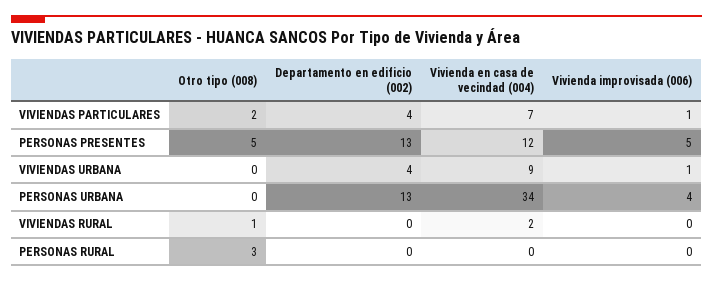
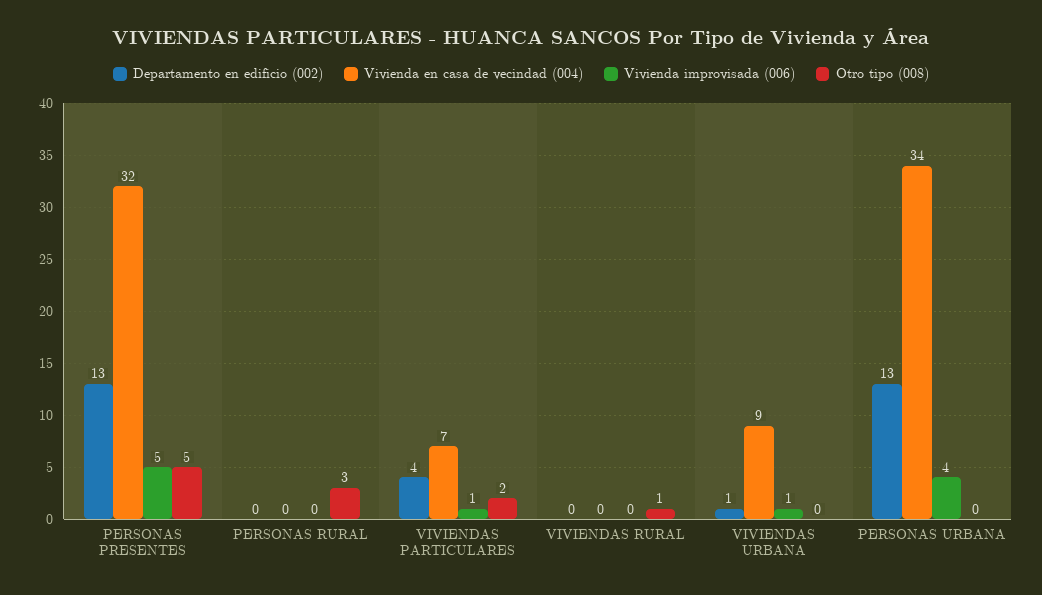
Vivienda en casa de vecindad (004), PERSONAS PRESENTES: 12 -> 32
Departamento en edificio (002), VIVIENDAS URBANA: 4 -> 1
Vivienda en casa de vecindad (004), VIVIENDAS RURAL: 2 -> 0

